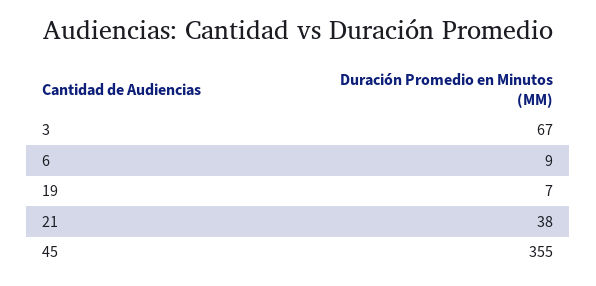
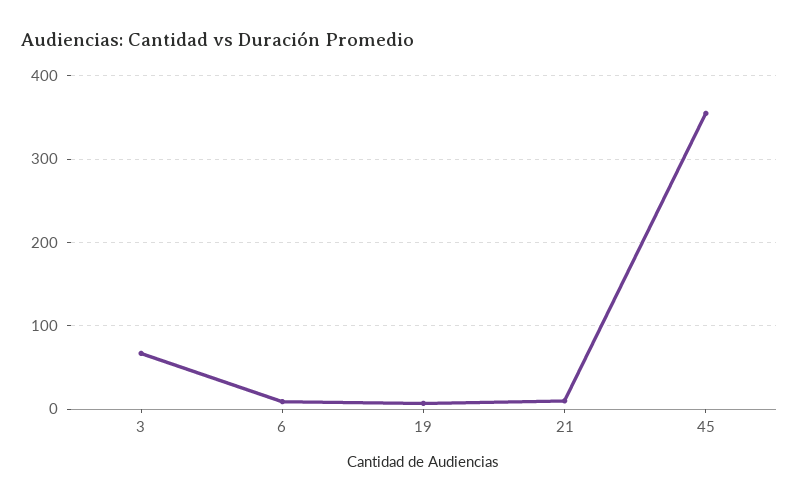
21: 38 -> 10

